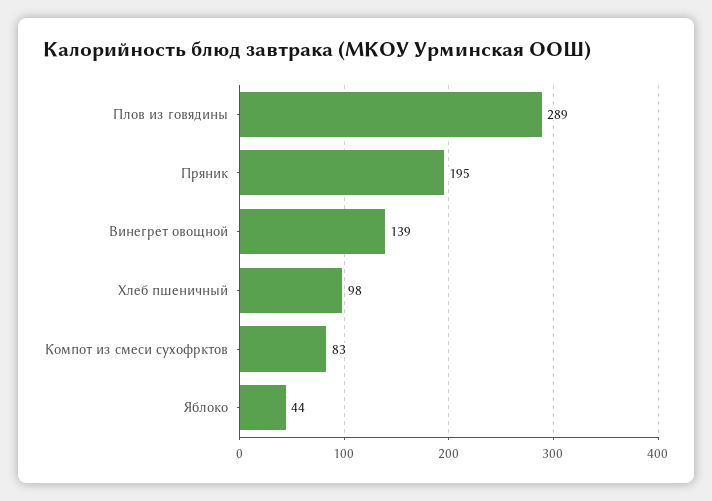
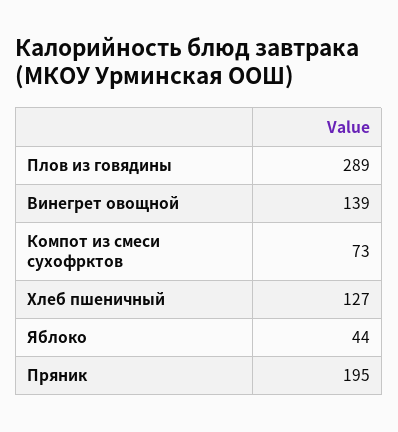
Хлеб пшеничный: 98 -> 127
Компот из смеси сухофрктов: 83 -> 73

